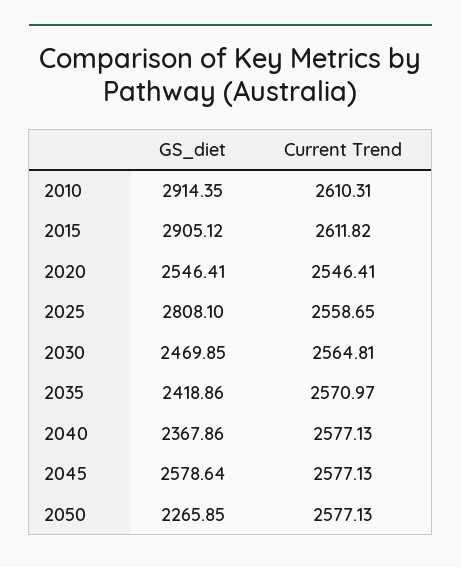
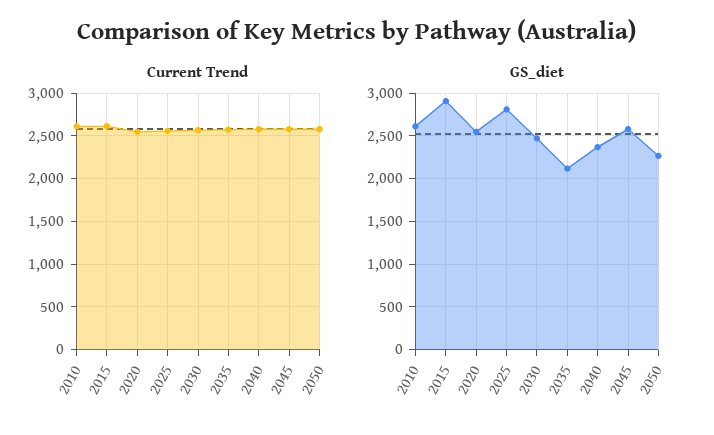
GS_diet, 2010: 2914.35 -> 2600
GS_diet, 2035: 2418.86 -> 2100

